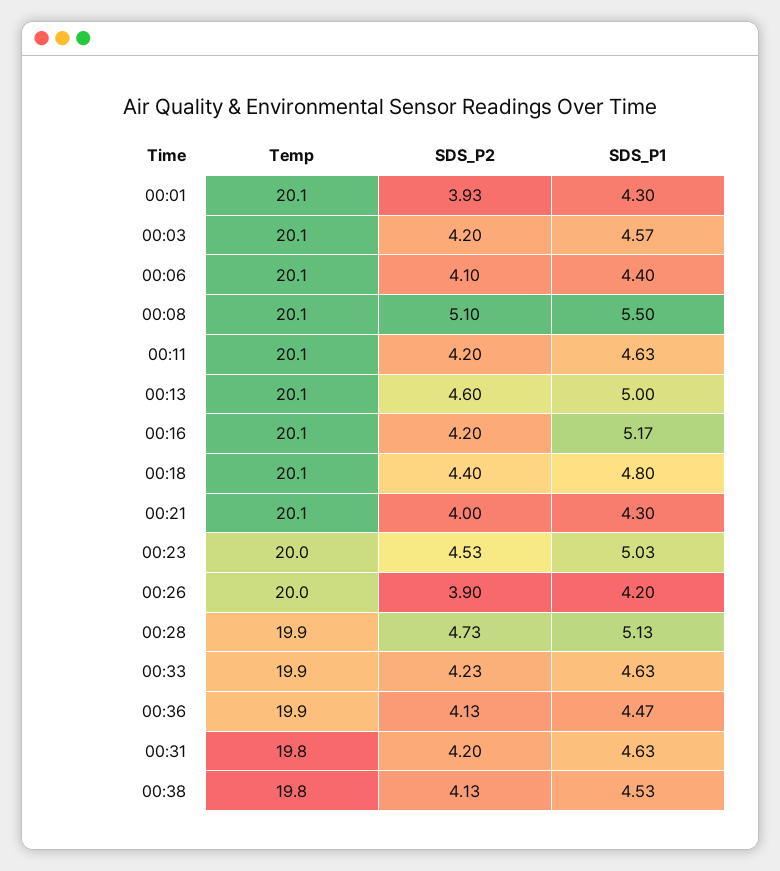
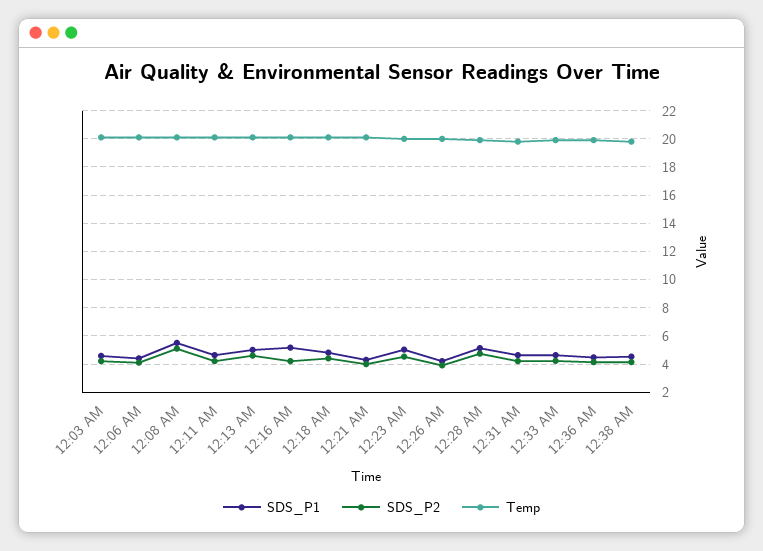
Temp, 00:01: 20.1 -> none
SDS_P2, 00:01: 3.93 -> none
SDS_P1, 00:01: 4.3 -> none

